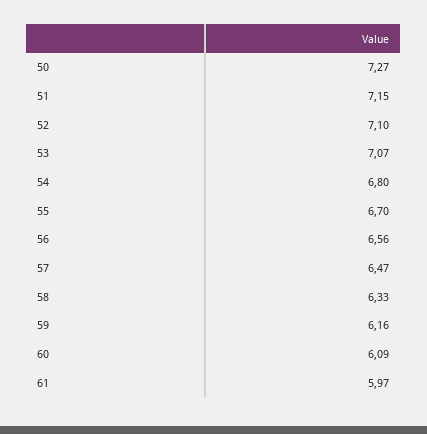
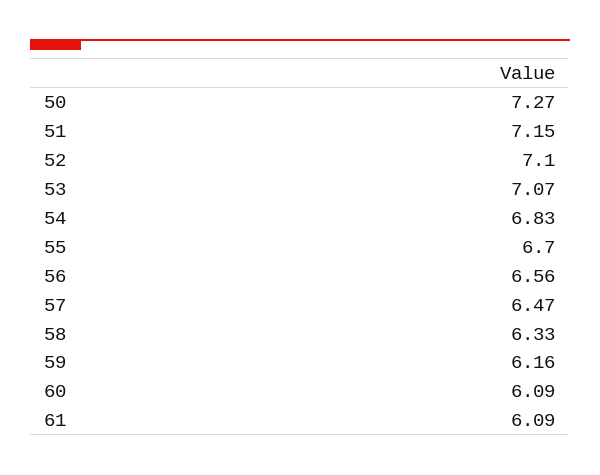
54: 6.8 -> 6.83
61: 5.97 -> 6.09

